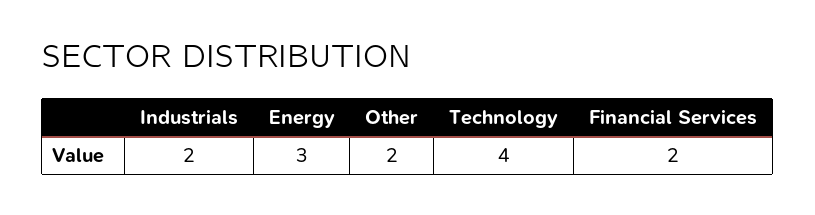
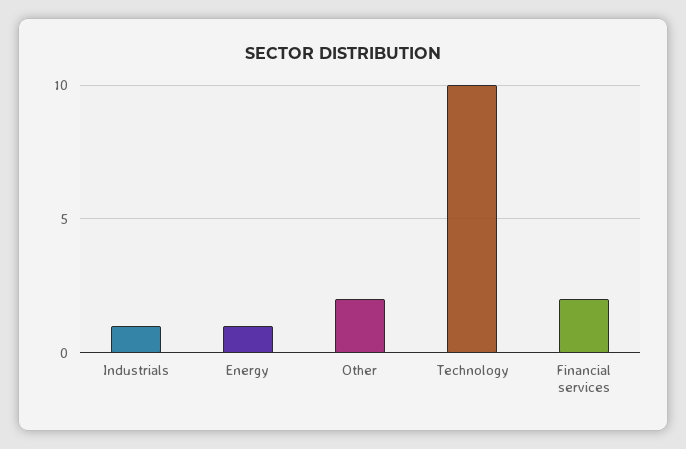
Industrials: 2 -> 1
Energy: 3 -> 1
Technology: 4 -> 10

